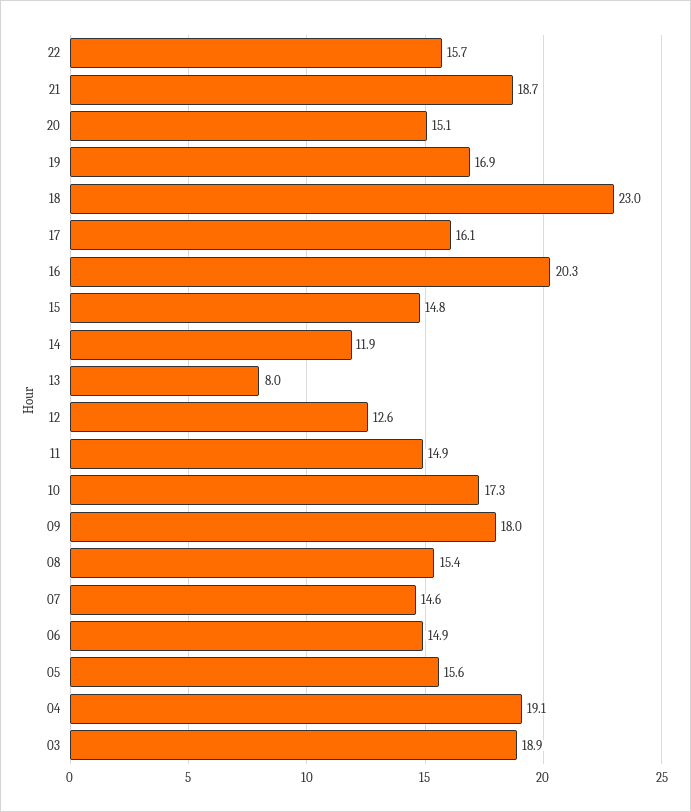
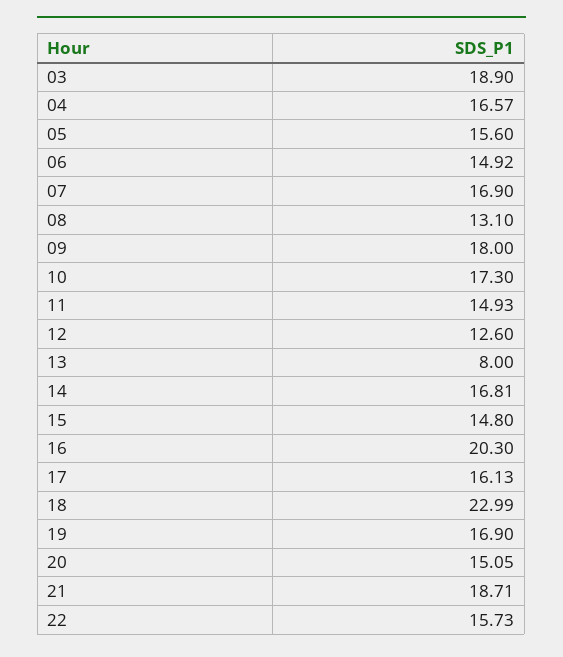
14: 11.9 -> 16.81
08: 15.4 -> 13.1
07: 14.6 -> 16.9
04: 19.1 -> 16.57

